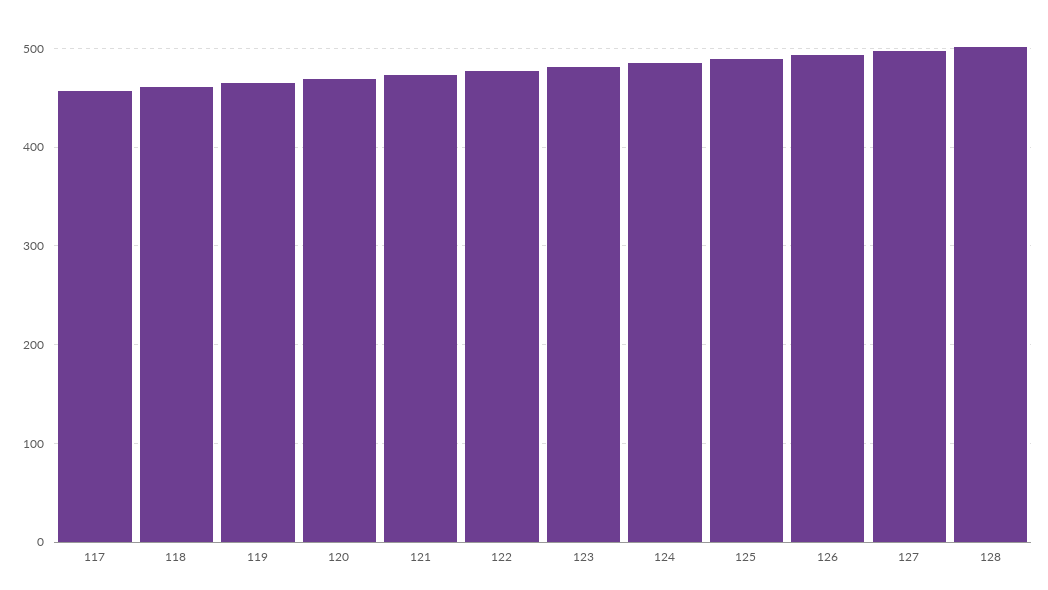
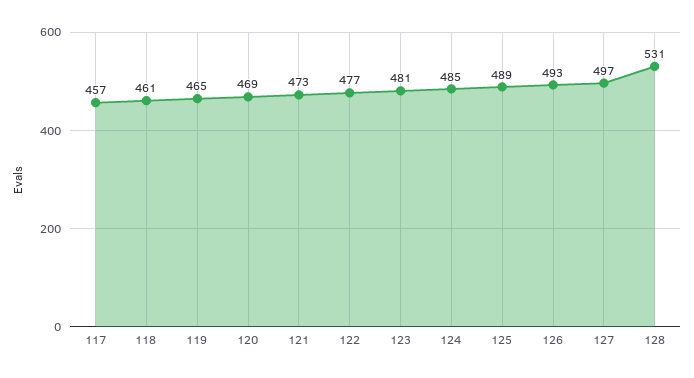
128: 500 -> 531

